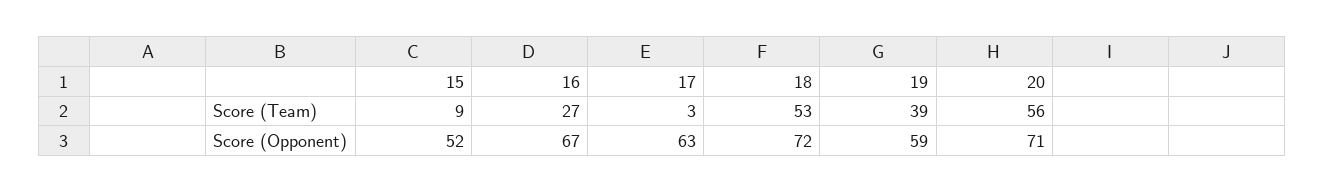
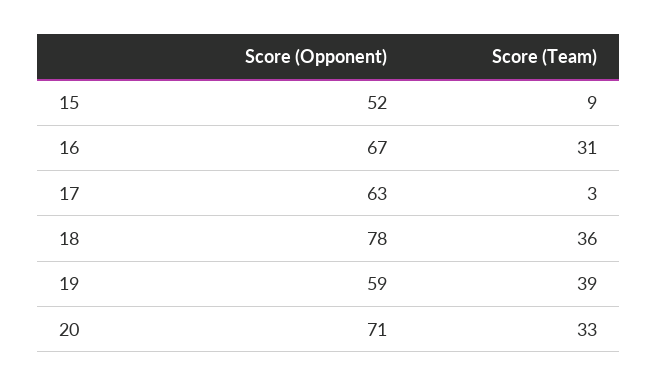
16, Score (Team): 27 -> 31
18, Score (Team): 53 -> 36
20, Score (Team): 56 -> 33
18, Score (Opponent): 72 -> 78

